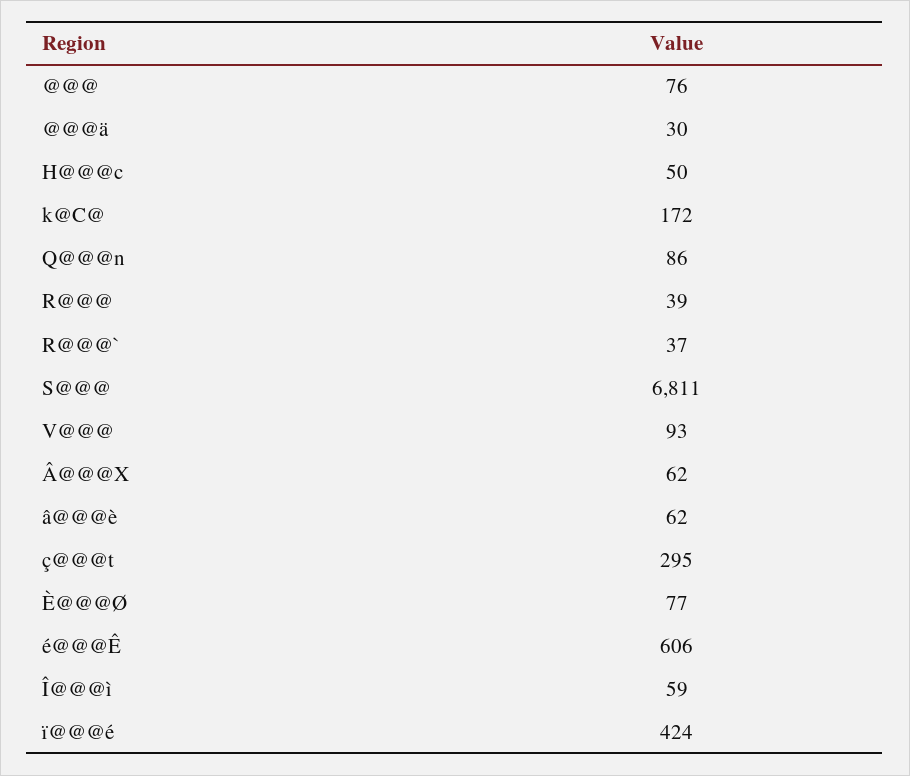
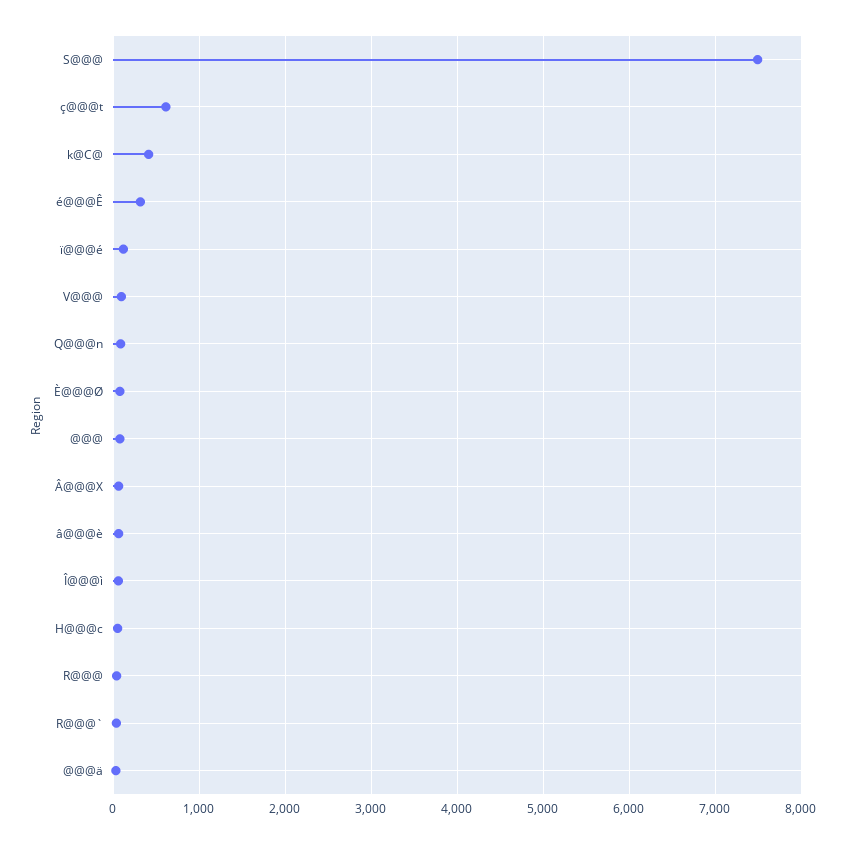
k@C@: 172 -> 400
S@@@: 6811 -> 7500
ç@@@t: 295 -> 600
é@@@Ê: 606 -> 300
ï@@@é: 424 -> 100

